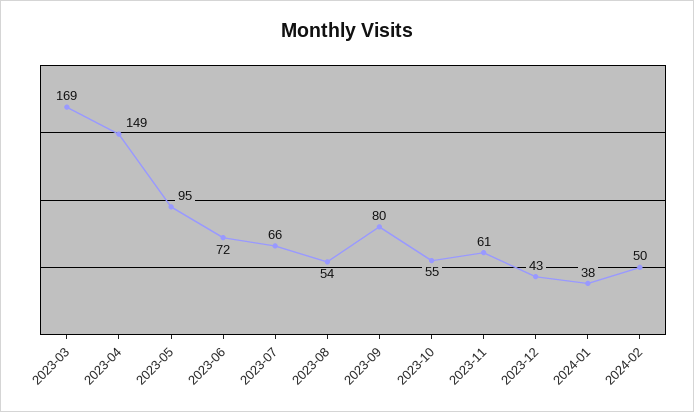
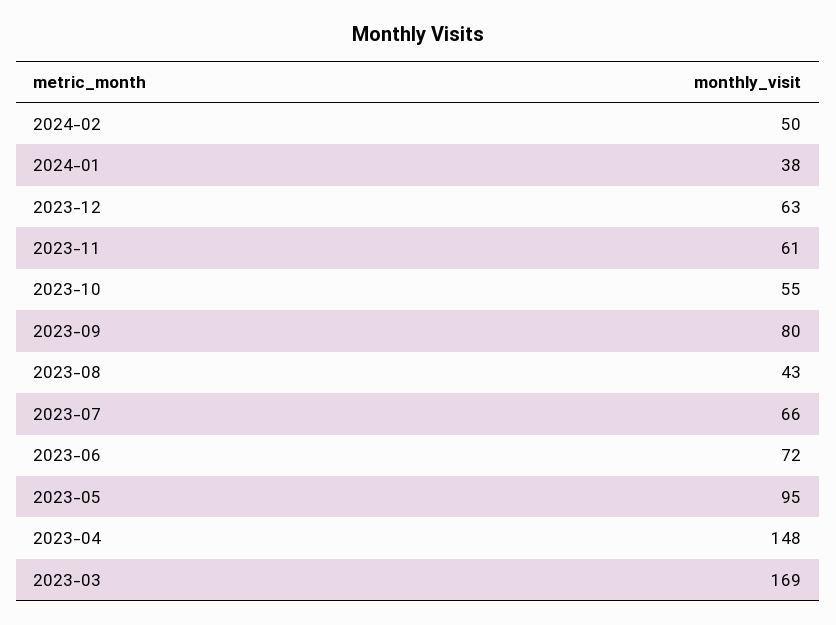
2023-04: 149 -> 148
2023-08: 54 -> 43
2023-12: 43 -> 63

